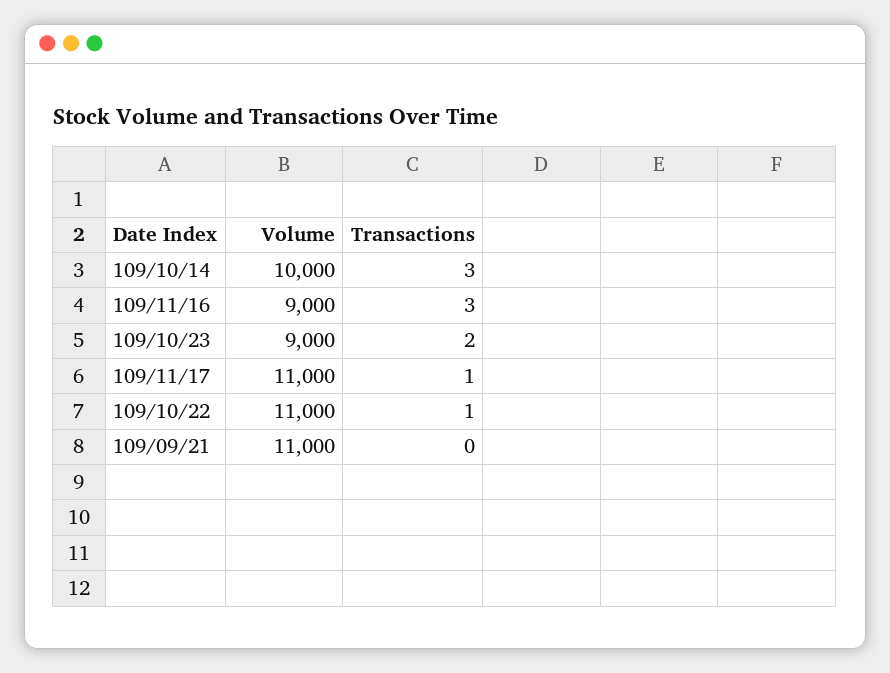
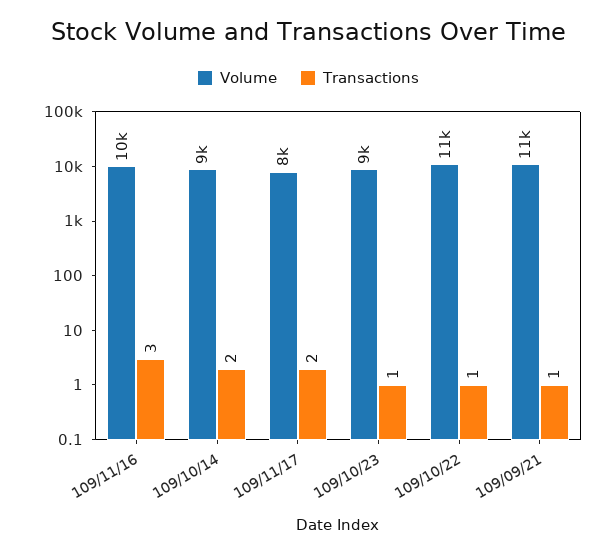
Volume, 109/10/14: 10000 -> 9000
Transactions, 109/10/14: 3 -> 2
Volume, 109/11/16: 9000 -> 10000
Transactions, 109/10/23: 2 -> 1
Volume, 109/11/17: 11000 -> 8000
Transactions, 109/11/17: 1 -> 2
Transactions, 109/09/21: 0 -> 1

